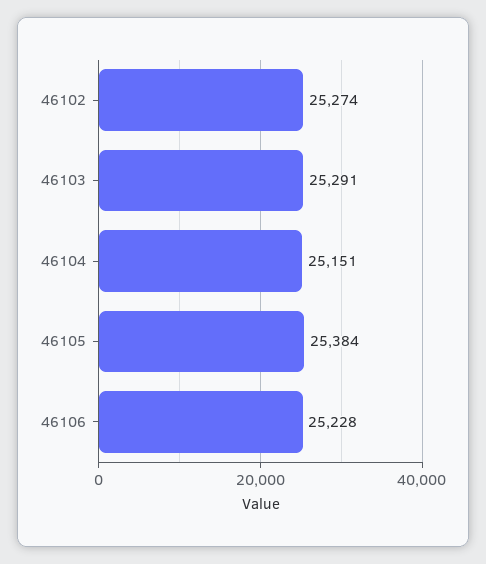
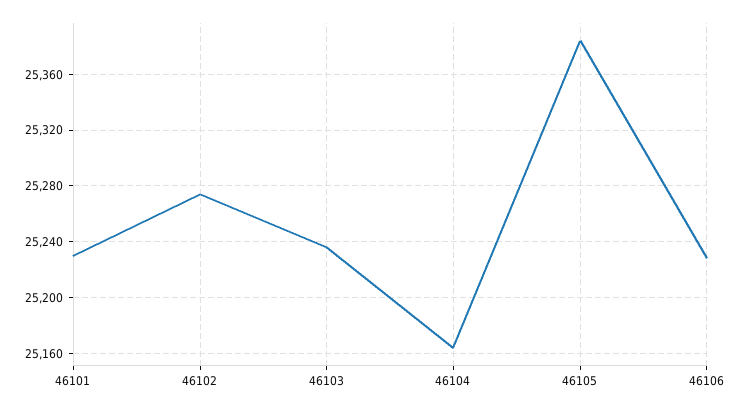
46103: 25291 -> 25235
46104: 25151 -> 25165
46101: none -> 25230

